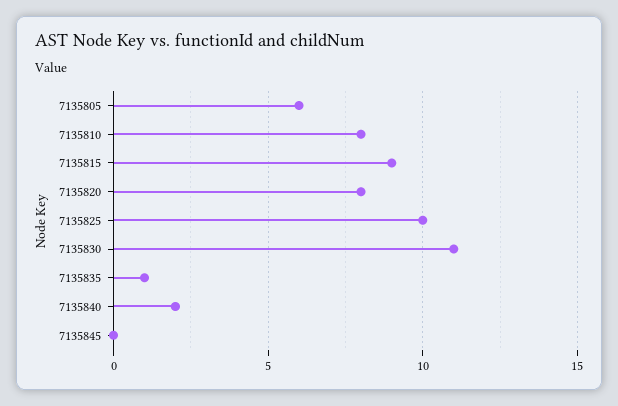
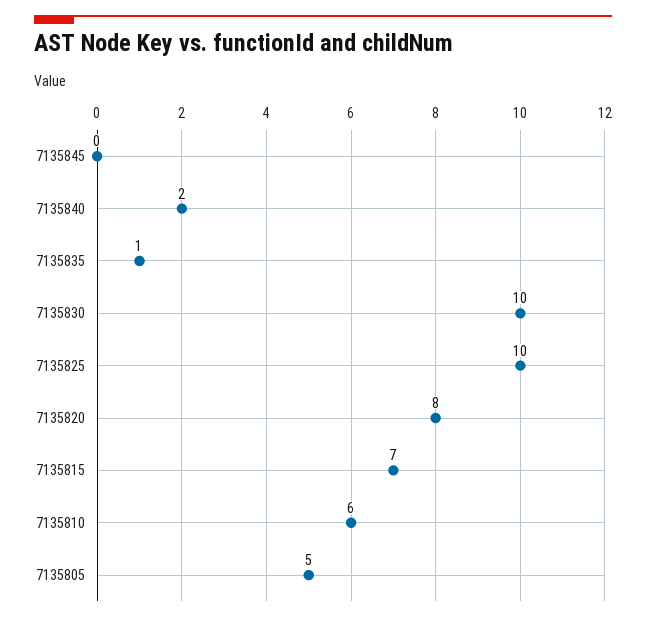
7135805: 6 -> 5
7135810: 8 -> 6
7135815: 9 -> 7
7135830: 11 -> 10

